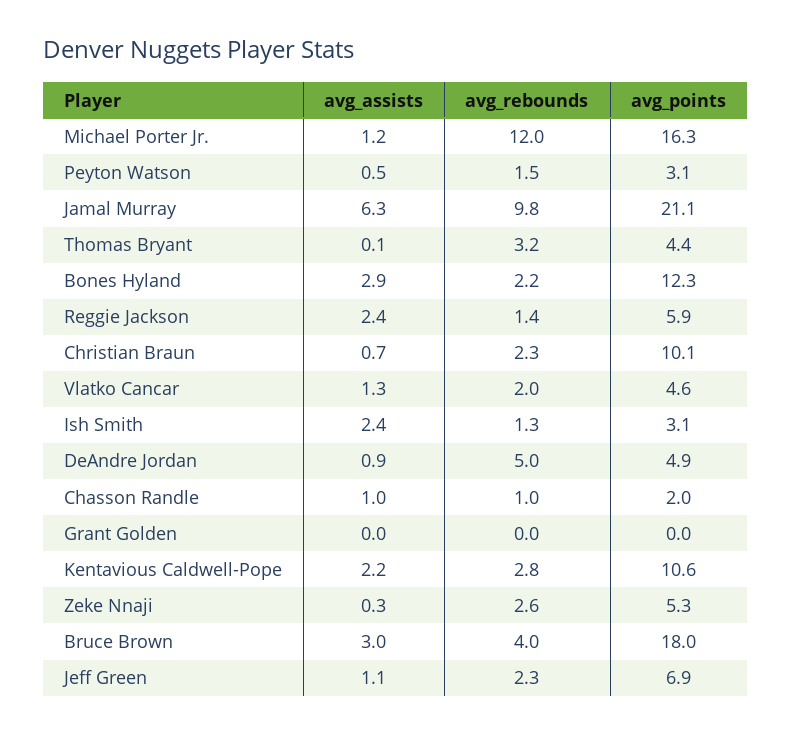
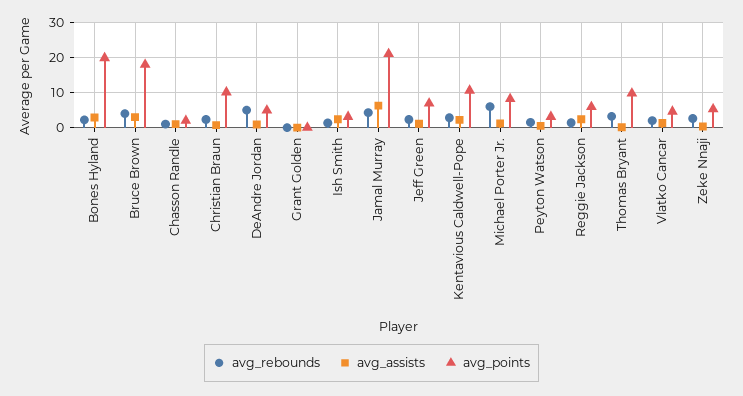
avg_rebounds, Michael Porter Jr.: 12 -> 6
avg_points, Michael Porter Jr.: 16.3 -> 8
avg_rebounds, Jamal Murray: 9.8 -> 4
avg_points, Thomas Bryant: 4.4 -> 10
avg_points, Bones Hyland: 12.3 -> 20

